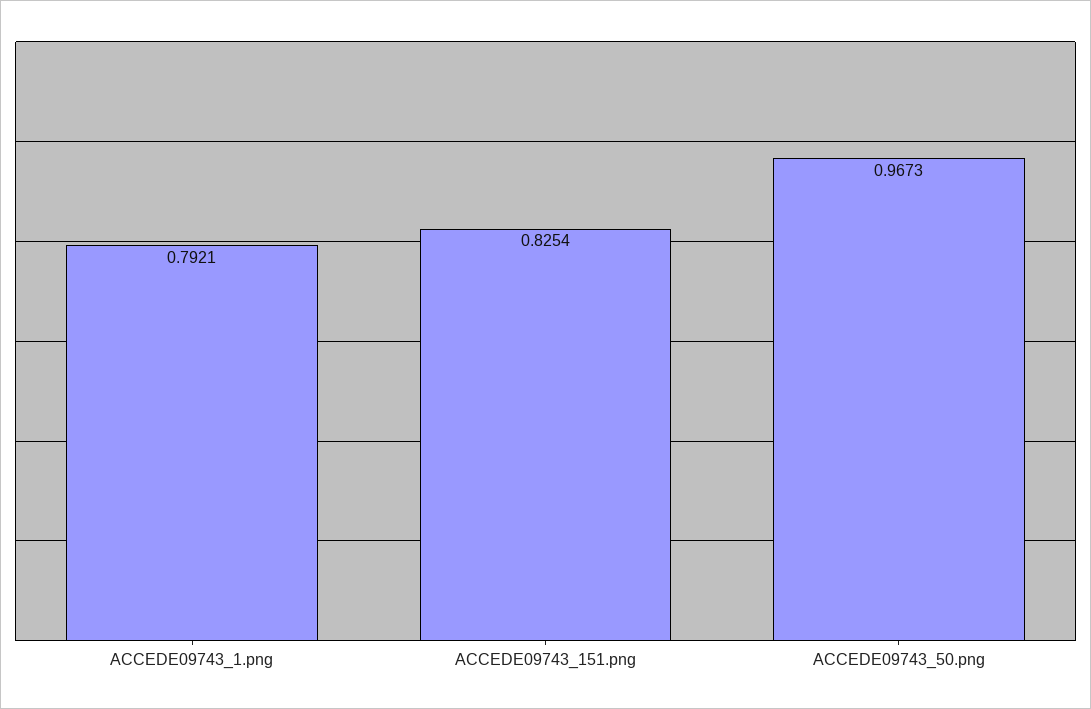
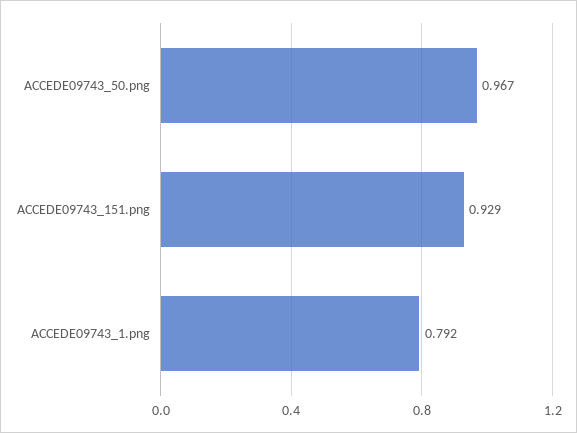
ACCEDE09743_151.png: 0.8254 -> 0.929

